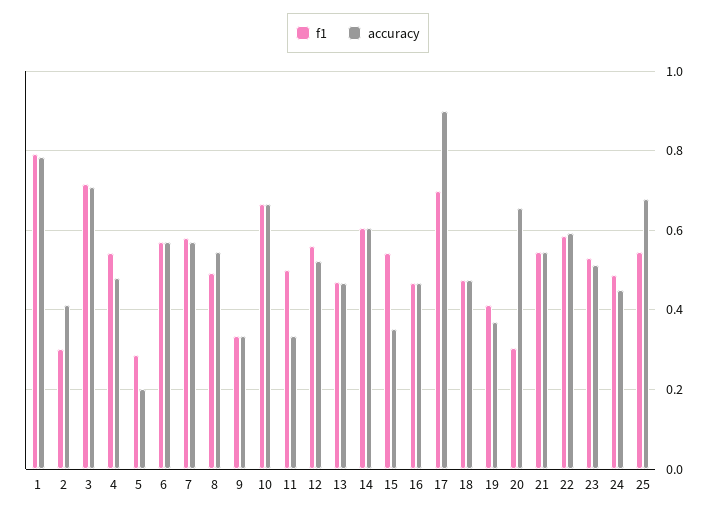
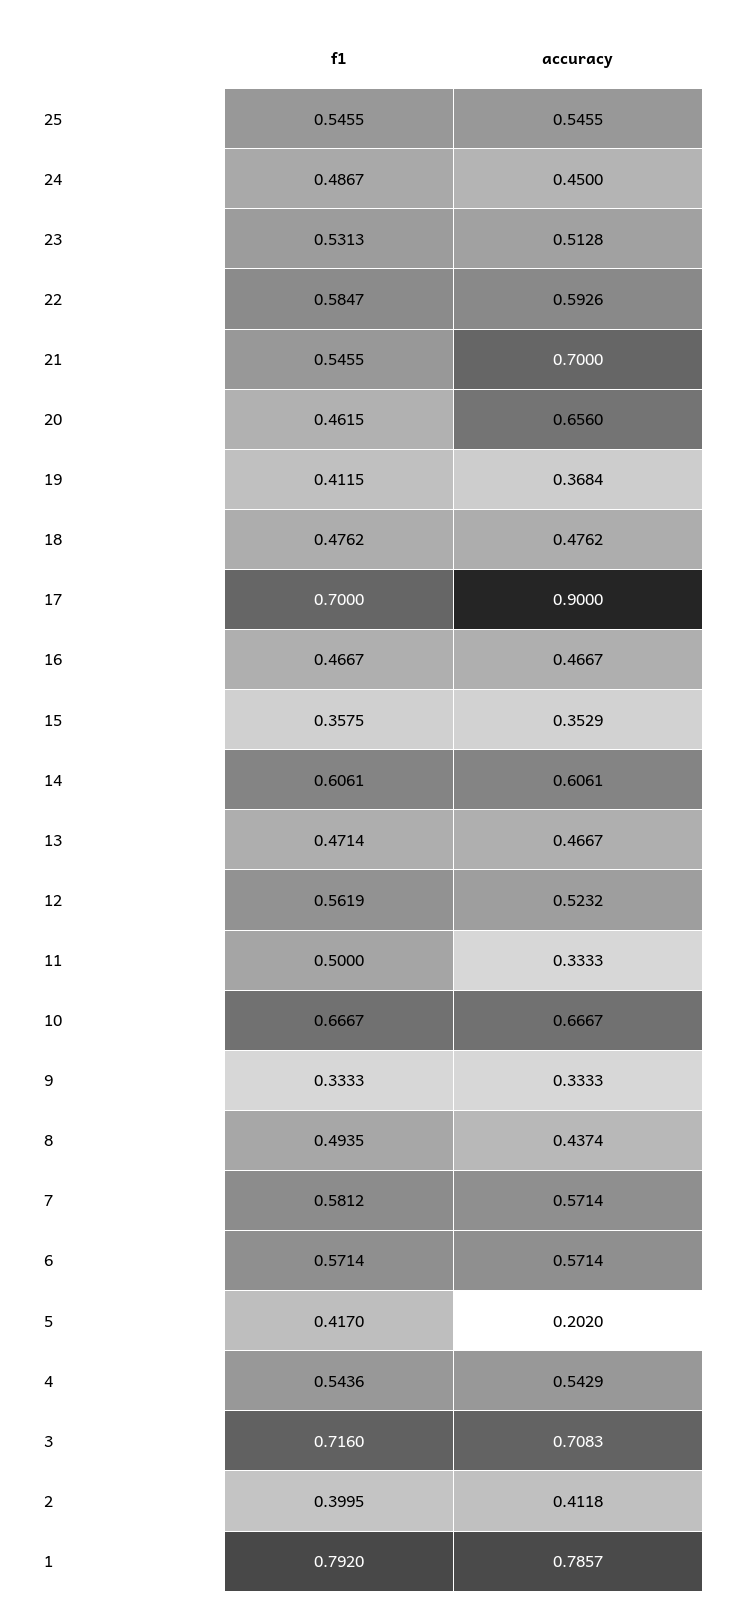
f1, 2: 0.3 -> 0.3995
accuracy, 4: 0.48 -> 0.5429
f1, 5: 0.28 -> 0.417
accuracy, 8: 0.54 -> 0.4374
f1, 15: 0.54 -> 0.3575
f1, 20: 0.3 -> 0.4615
accuracy, 21: 0.54 -> 0.7
accuracy, 25: 0.68 -> 0.5455

